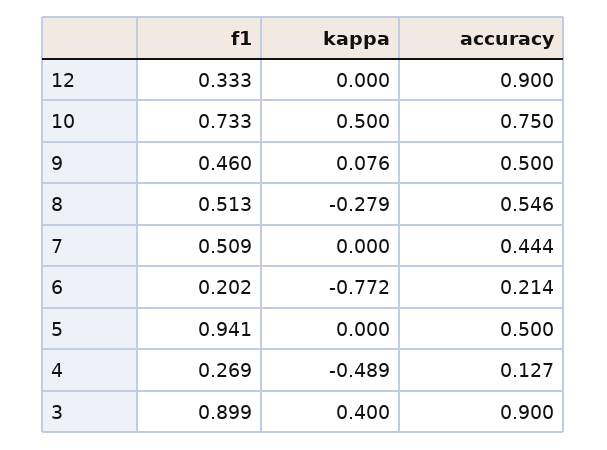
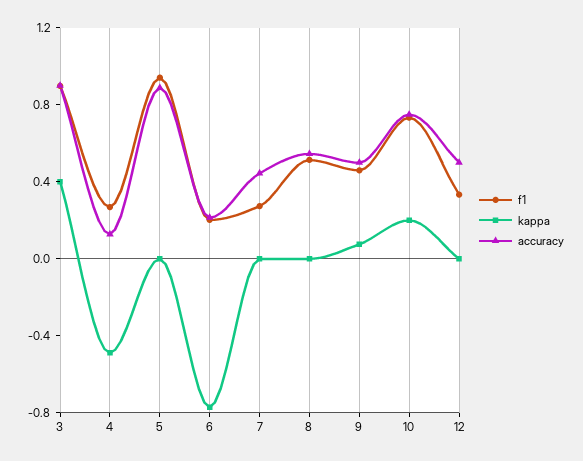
accuracy, 12: 0.9 -> 0.5
kappa, 10: 0.5 -> 0.2
kappa, 8: -0.279 -> 0
f1, 7: 0.509 -> 0.3
accuracy, 5: 0.5 -> 0.9

